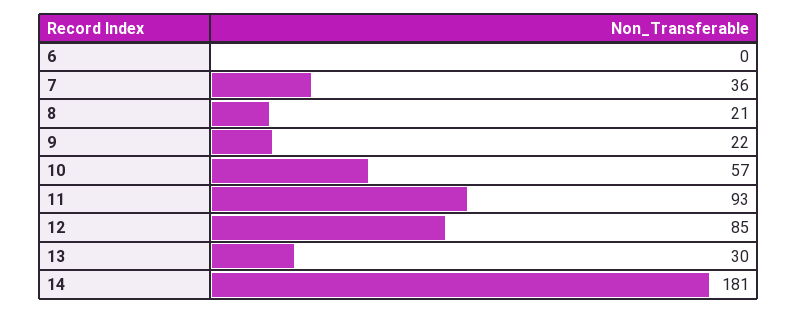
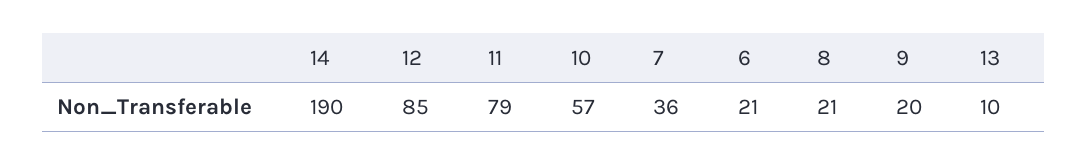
6: 0 -> 21
9: 22 -> 20
11: 93 -> 79
13: 30 -> 10
14: 181 -> 190

